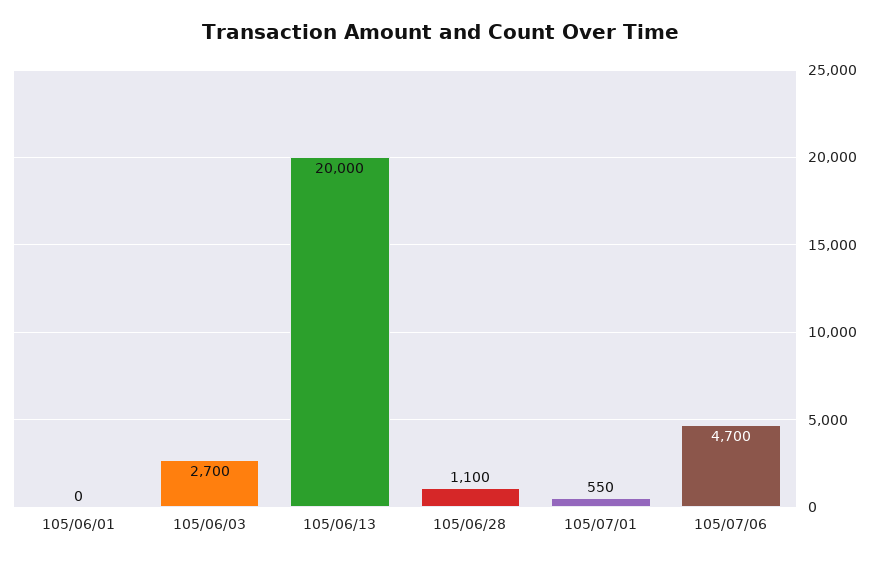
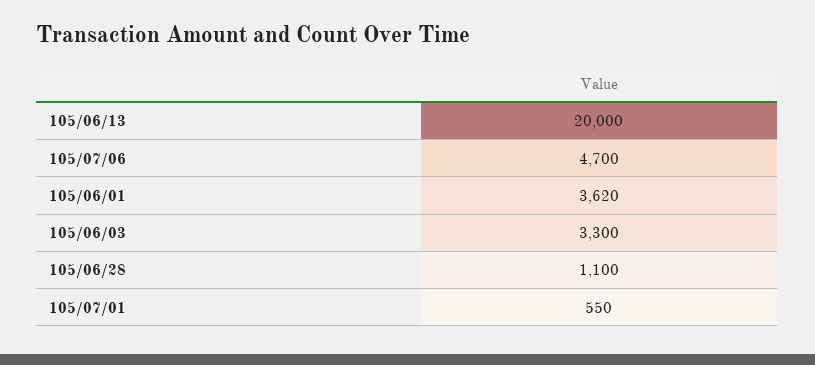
105/06/01: 0 -> 3620
105/06/03: 2700 -> 3300

